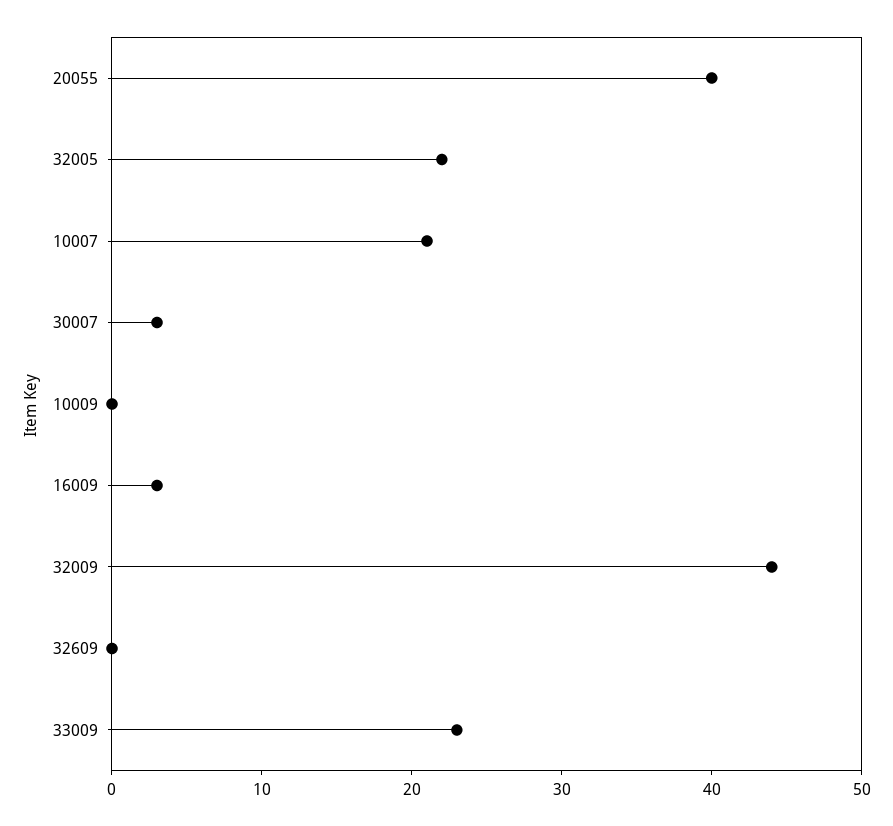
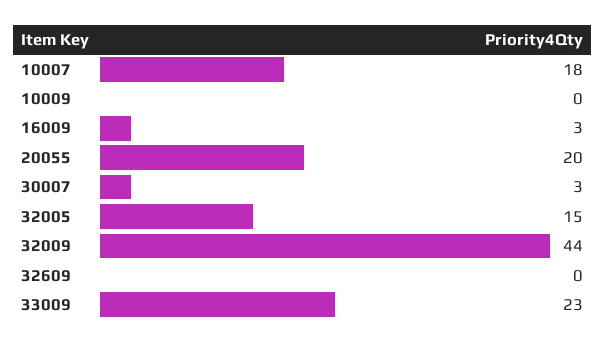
20055: 40 -> 20
32005: 22 -> 15
10007: 21 -> 18

